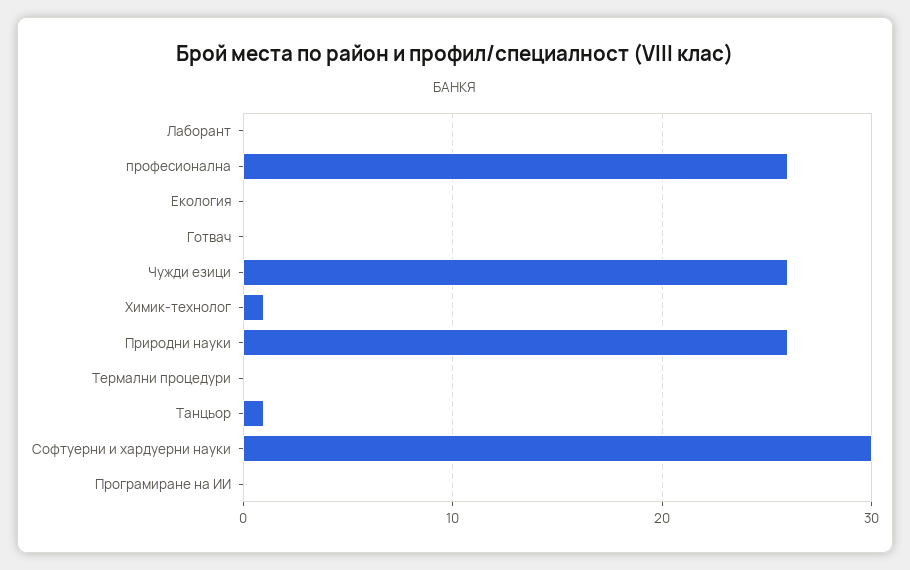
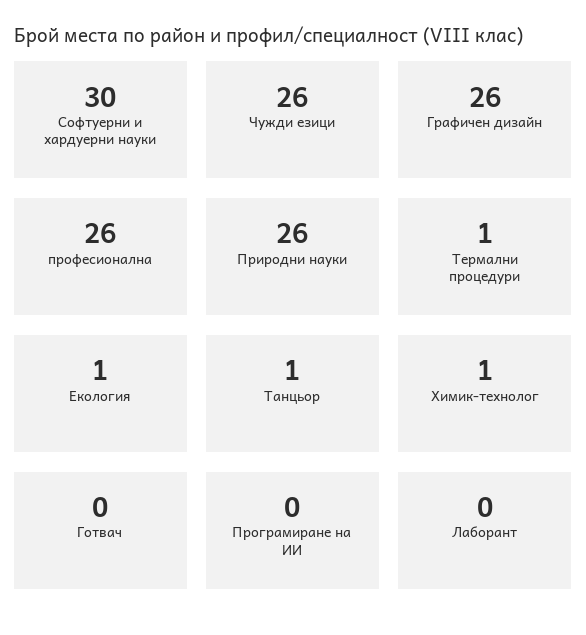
Екология: 0 -> 1
Термални процедури: 0 -> 1
Графичен дизайн: none -> 26

